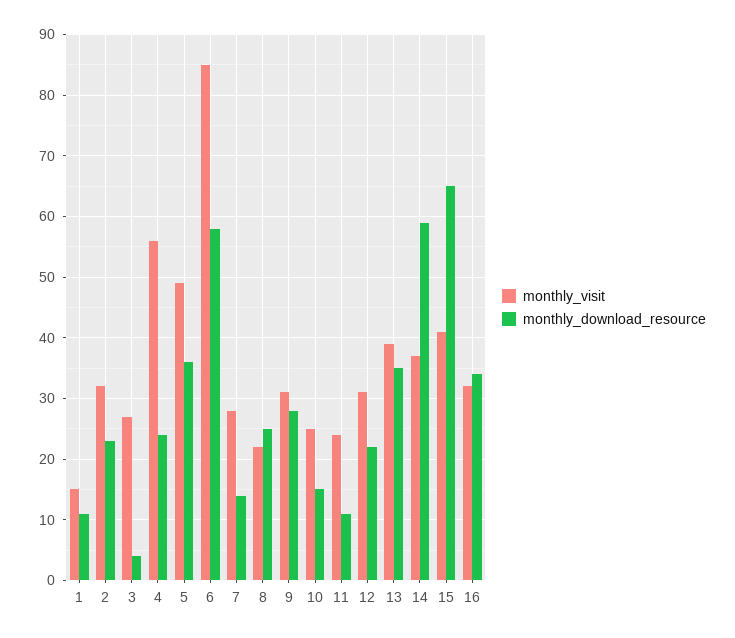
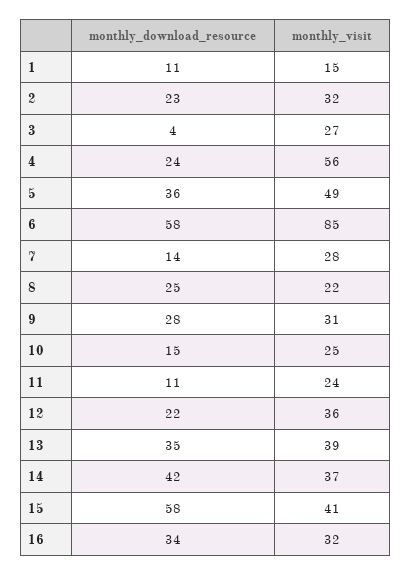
monthly_visit, 12: 31 -> 36
monthly_download_resource, 14: 59 -> 42
monthly_download_resource, 15: 65 -> 58

